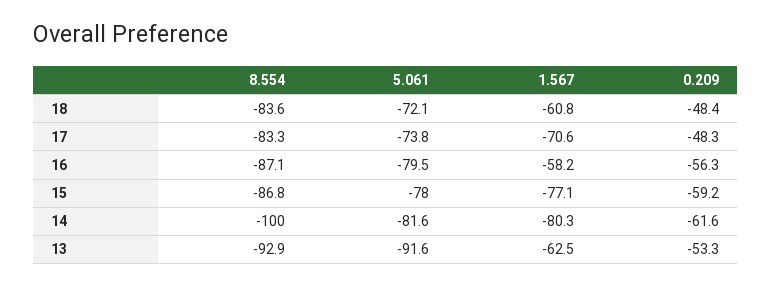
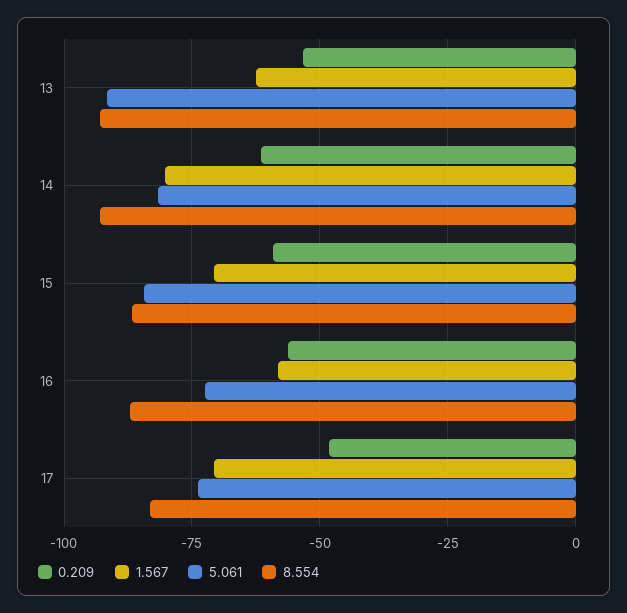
8.554, 18: -83.6 -> none
5.061, 18: -72.1 -> none
1.567, 18: -60.8 -> none
0.209, 18: -48.4 -> none
5.061, 16: -79.5 -> -72.5
5.061, 15: -78 -> -85
1.567, 15: -77.1 -> -70
8.554, 14: -100 -> -92.5

